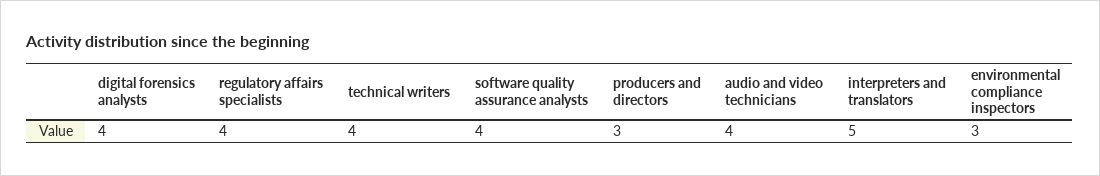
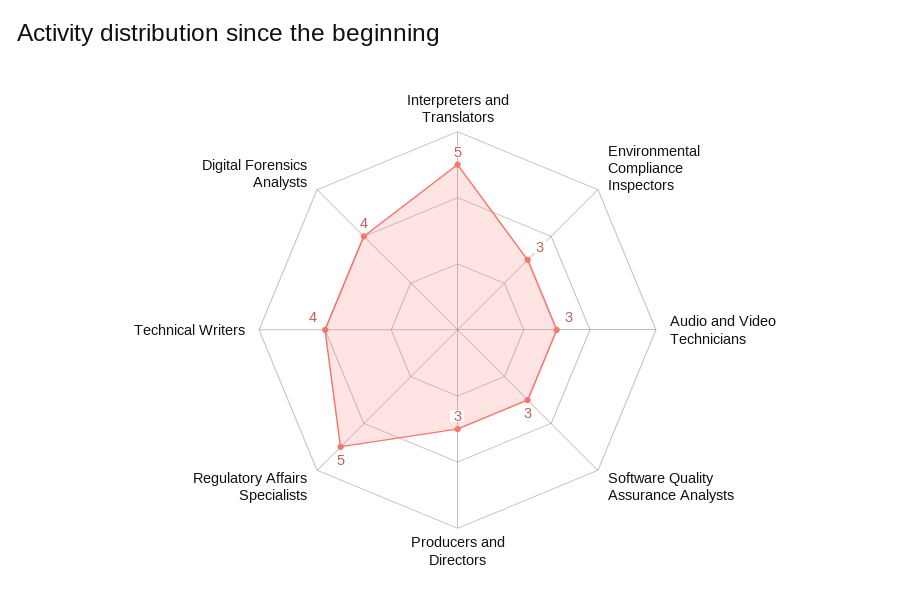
regulatory affairs specialists: 4 -> 5
software quality assurance analysts: 4 -> 3
audio and video technicians: 4 -> 3

